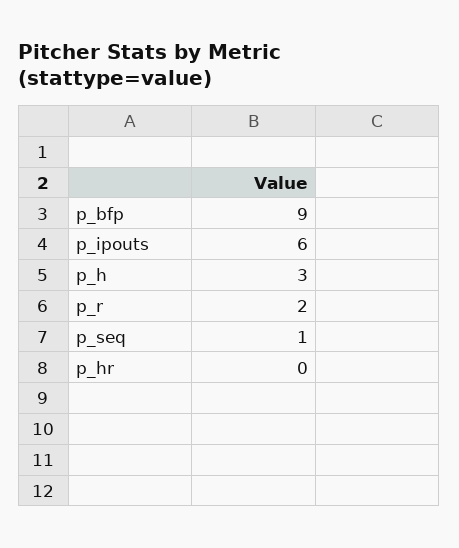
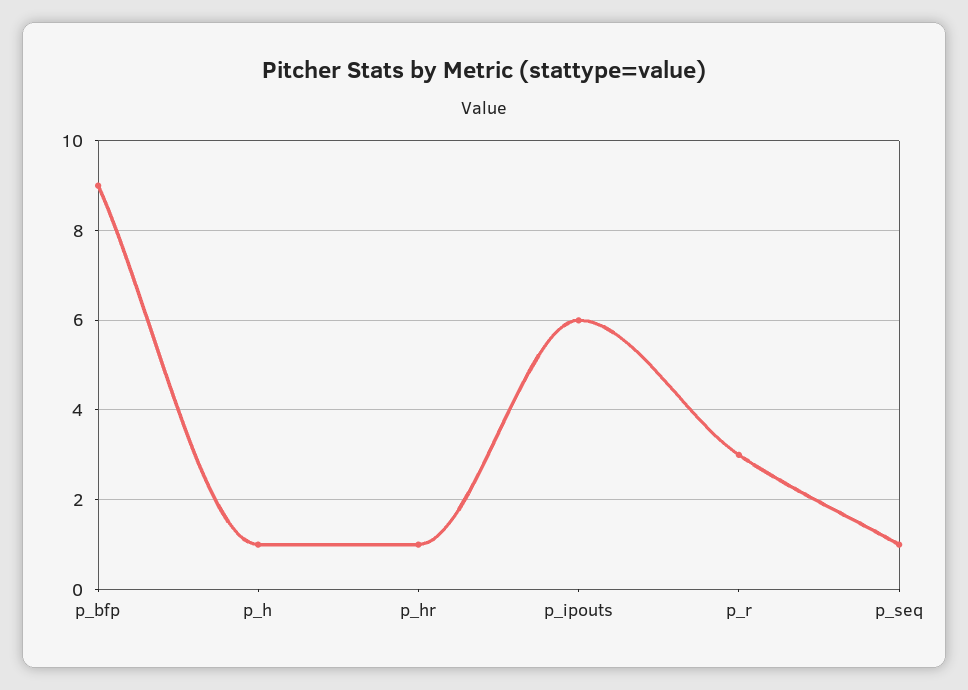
p_h: 3 -> 1
p_r: 2 -> 3
p_hr: 0 -> 1

